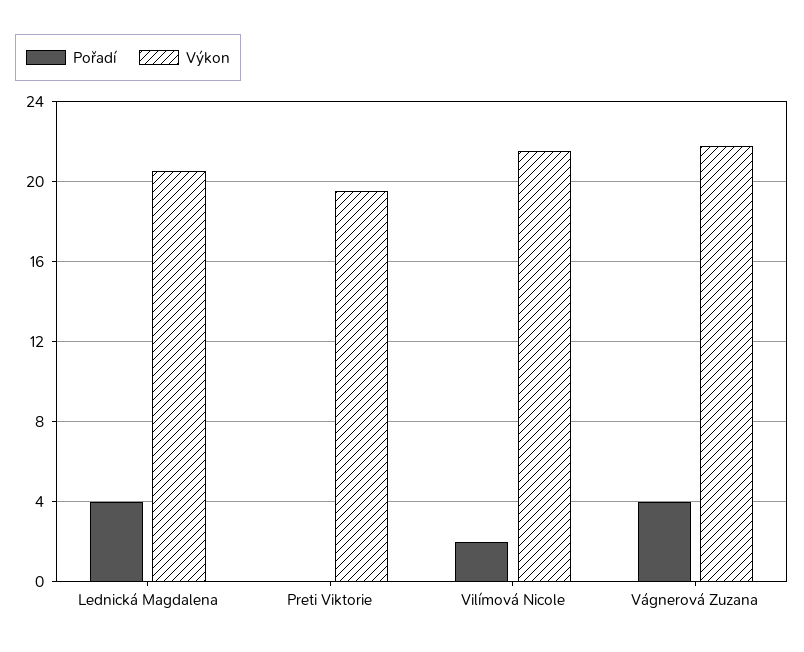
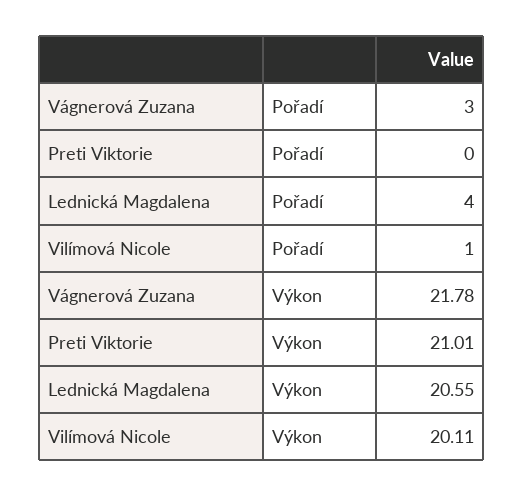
Výkon, Preti Viktorie: 19.5 -> 21.01
Pořadí, Vilímová Nicole: 2 -> 1
Výkon, Vilímová Nicole: 21.5 -> 20.11
Pořadí, Vágnerová Zuzana: 4 -> 3

